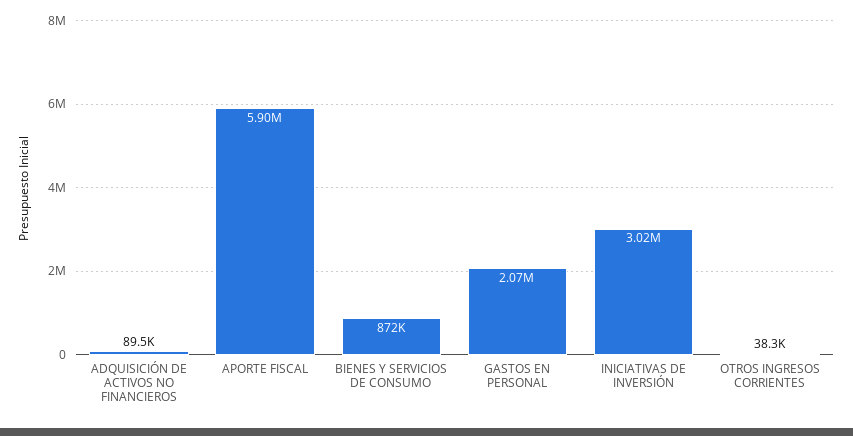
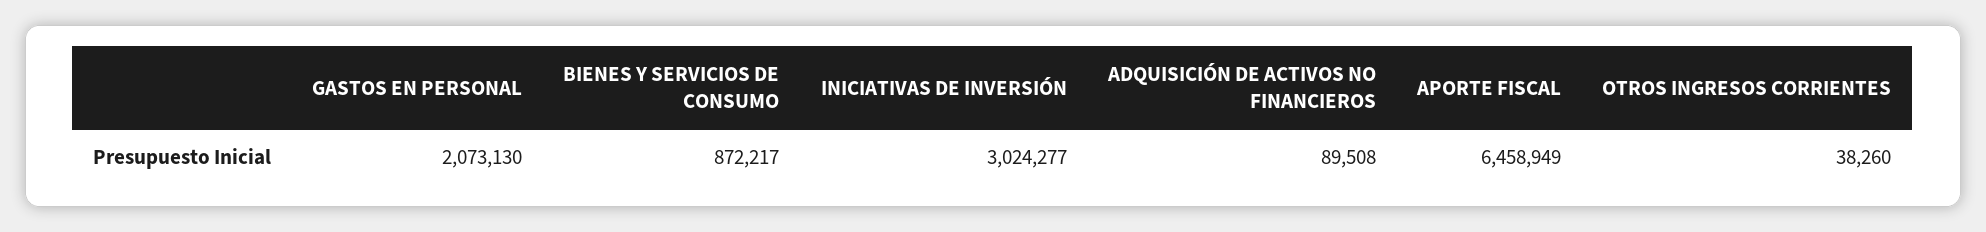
APORTE FISCAL: 5900000 -> 6458949

